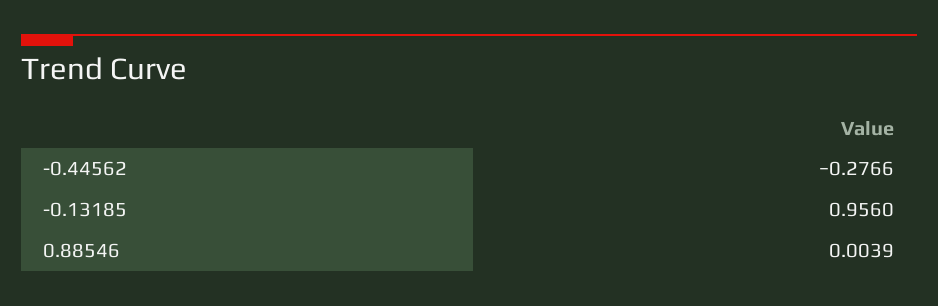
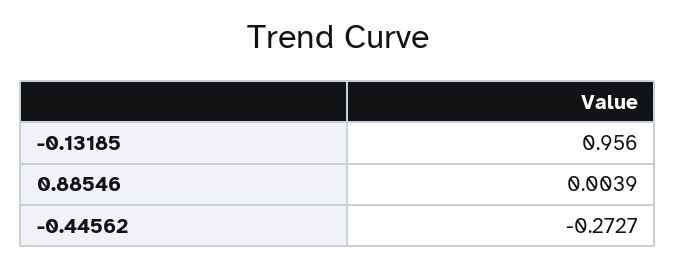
-0.44562: -0.2766 -> -0.2727

